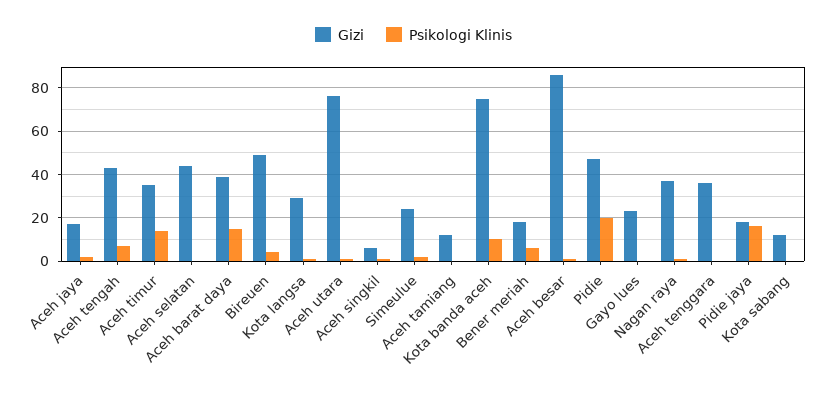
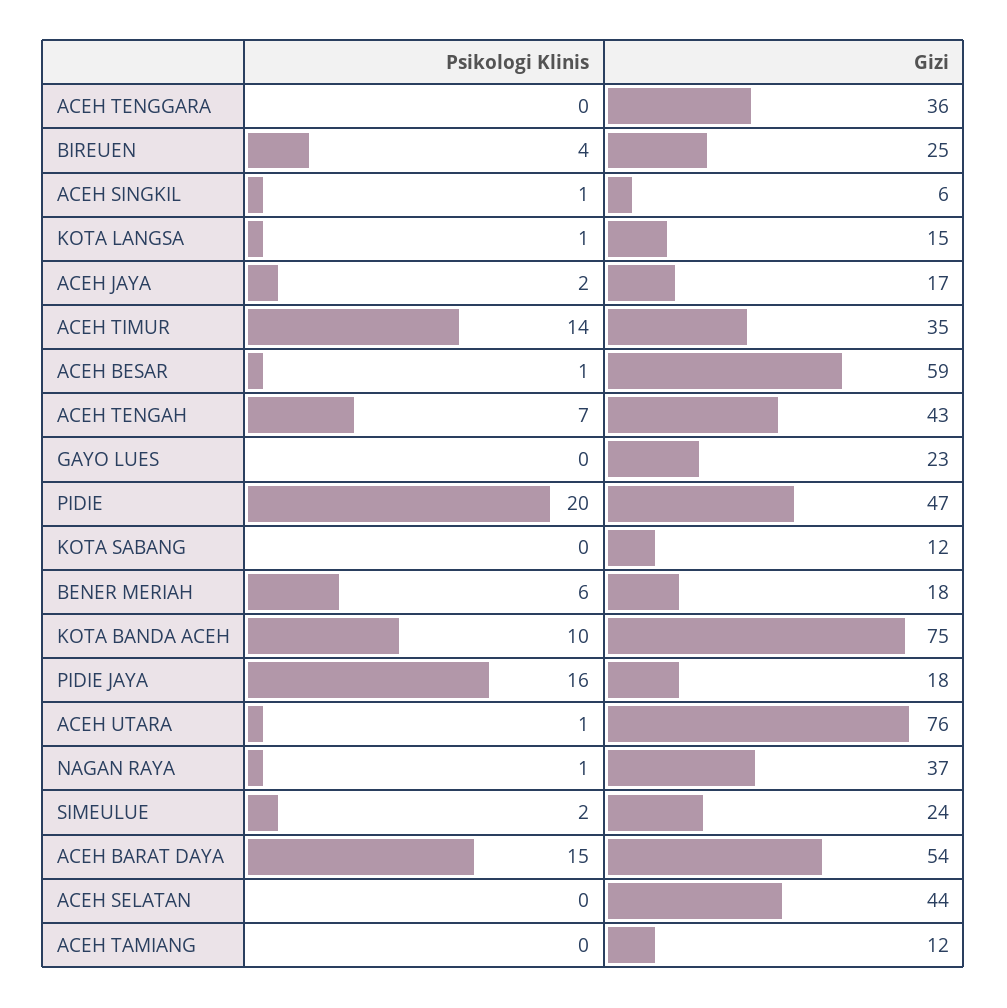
Gizi, Aceh barat daya: 40 -> 54
Gizi, Bireuen: 50 -> 25
Gizi, Kota langsa: 30 -> 15
Gizi, Aceh besar: 85 -> 59

